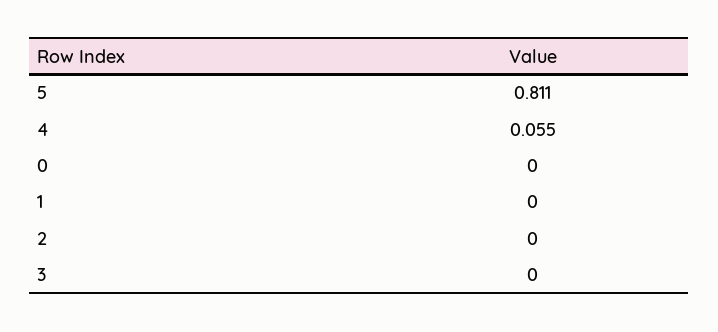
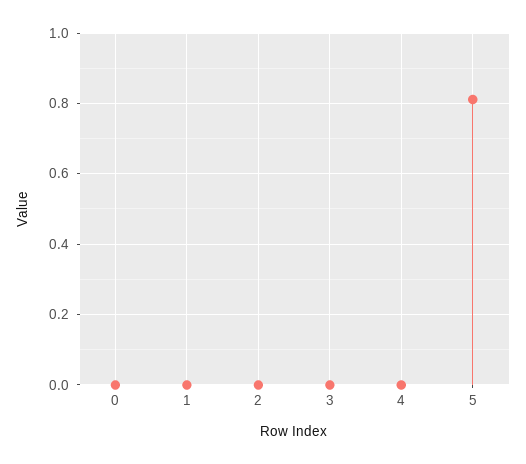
4: 0.055 -> 0

